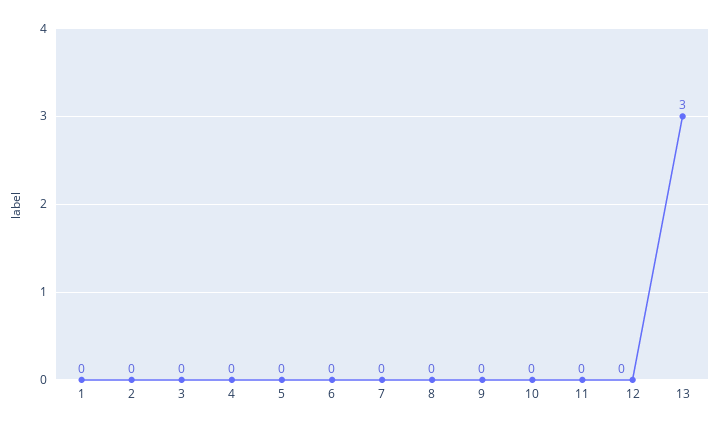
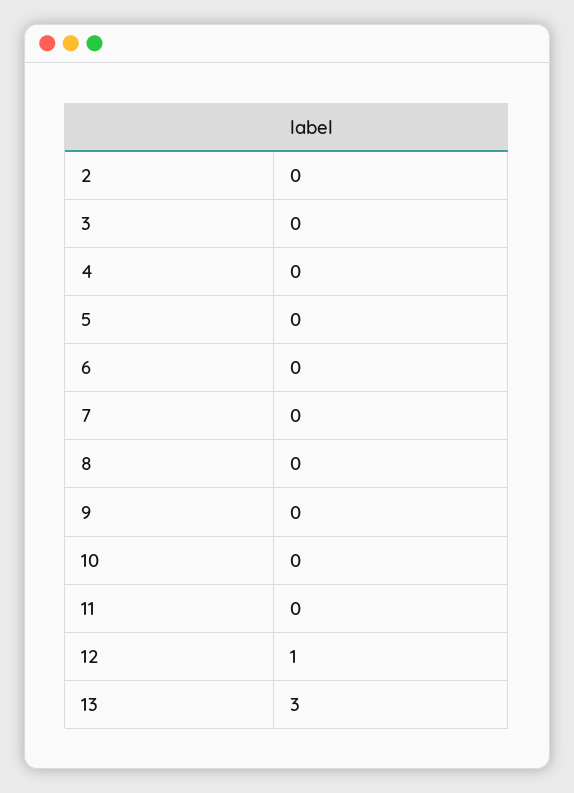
1: 0 -> none
12: 0 -> 1

